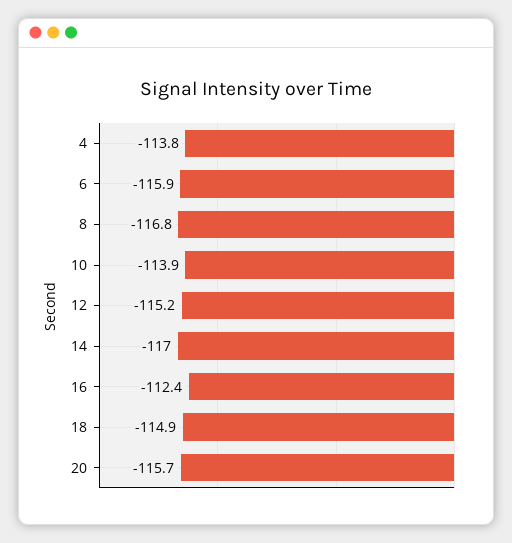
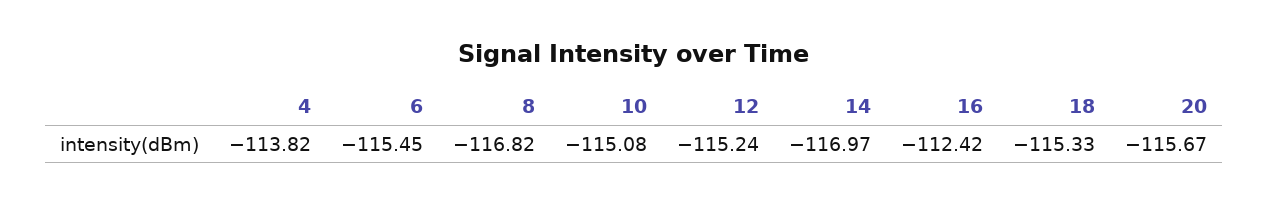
6: -115.9 -> -115.45
10: -113.9 -> -115.08
18: -114.9 -> -115.33

